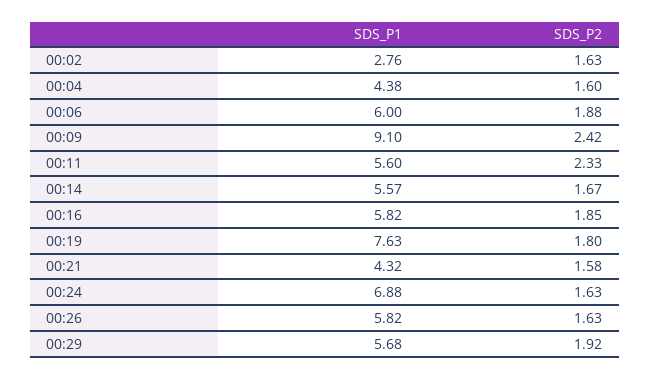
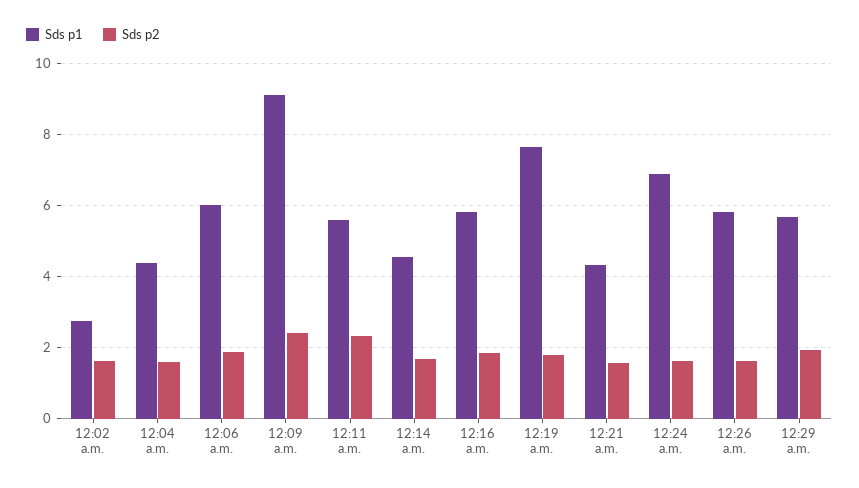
SDS_P1, 00:14: 5.57 -> 4.6

